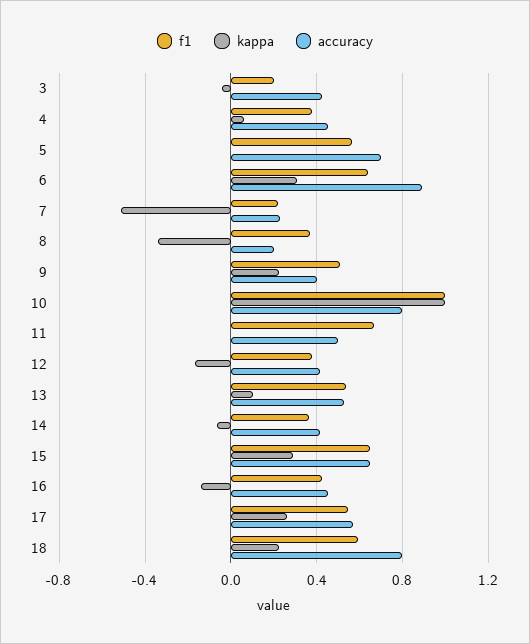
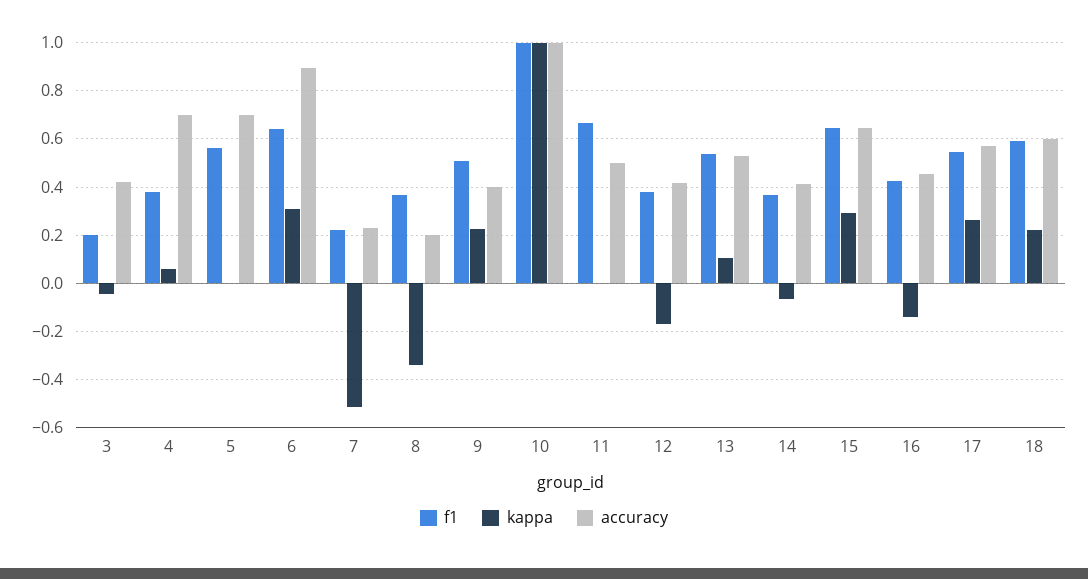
accuracy, 4: 0.45 -> 0.7
accuracy, 10: 0.8 -> 1
accuracy, 18: 0.8 -> 0.6

